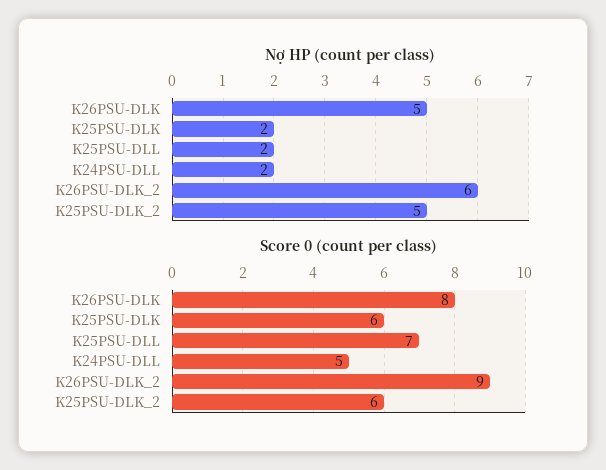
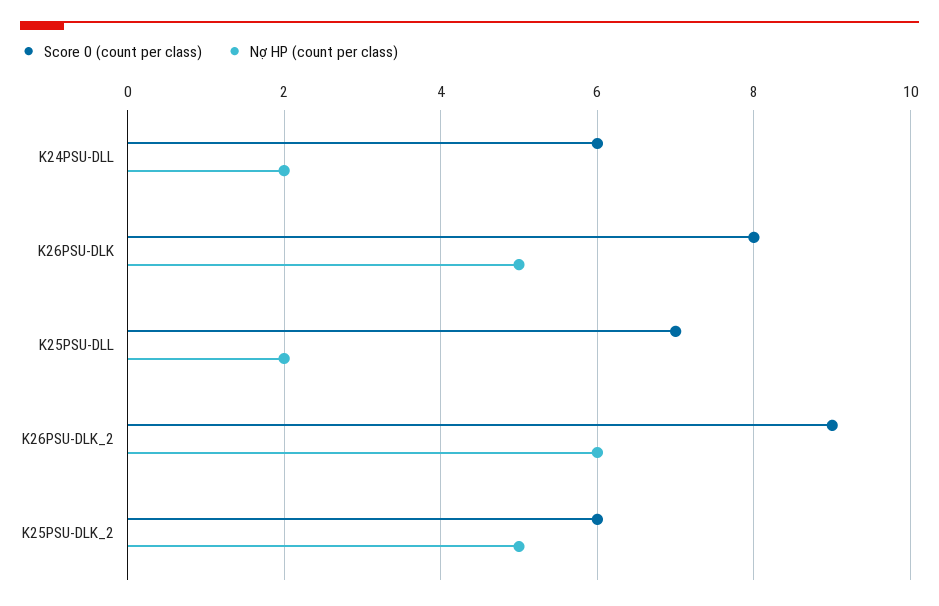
Nợ HP (count per class), K25PSU-DLK: 2 -> none
Score 0 (count per class), K25PSU-DLK: 6 -> none
Score 0 (count per class), K24PSU-DLL: 5 -> 6

